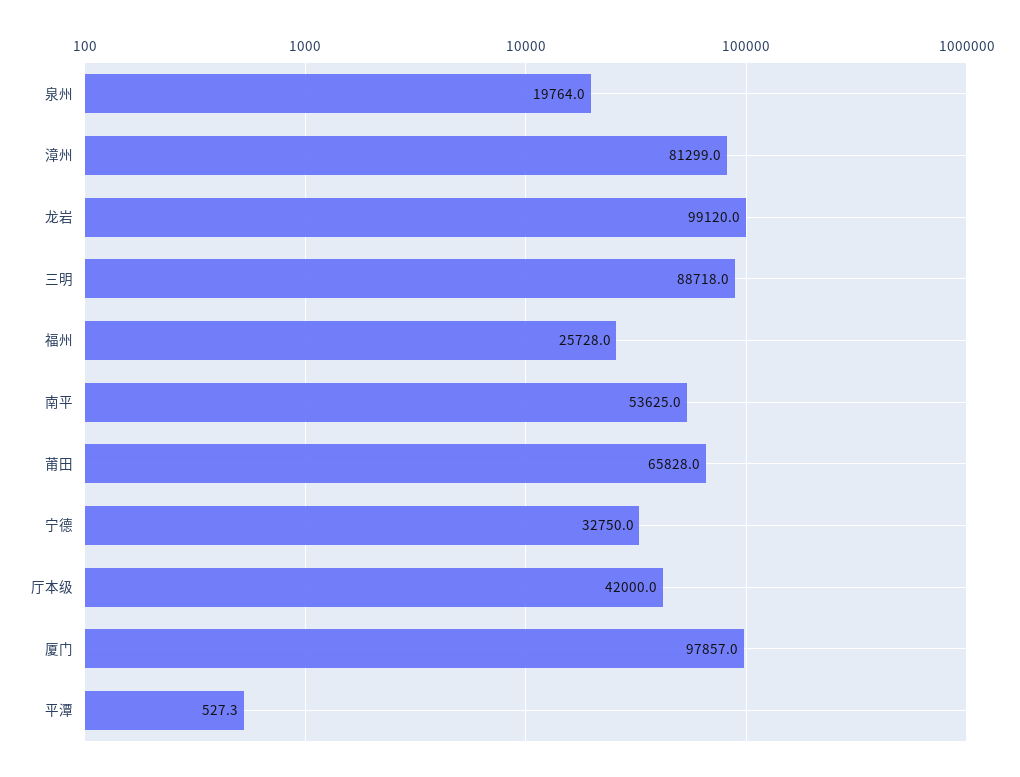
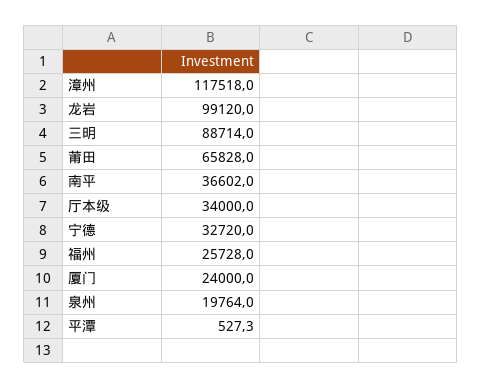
漳州: 81299 -> 117518
三明: 88718 -> 88714
南平: 53625 -> 36602
宁德: 32750 -> 32720
厅本级: 42000 -> 34000
厦门: 97857 -> 24000

